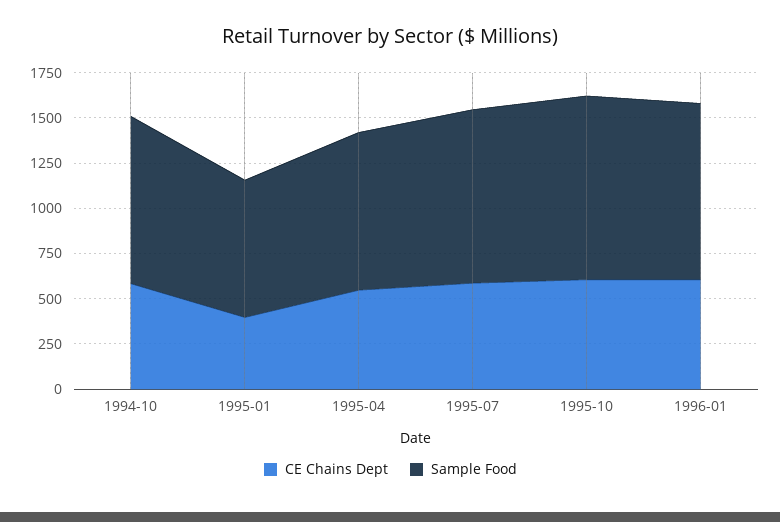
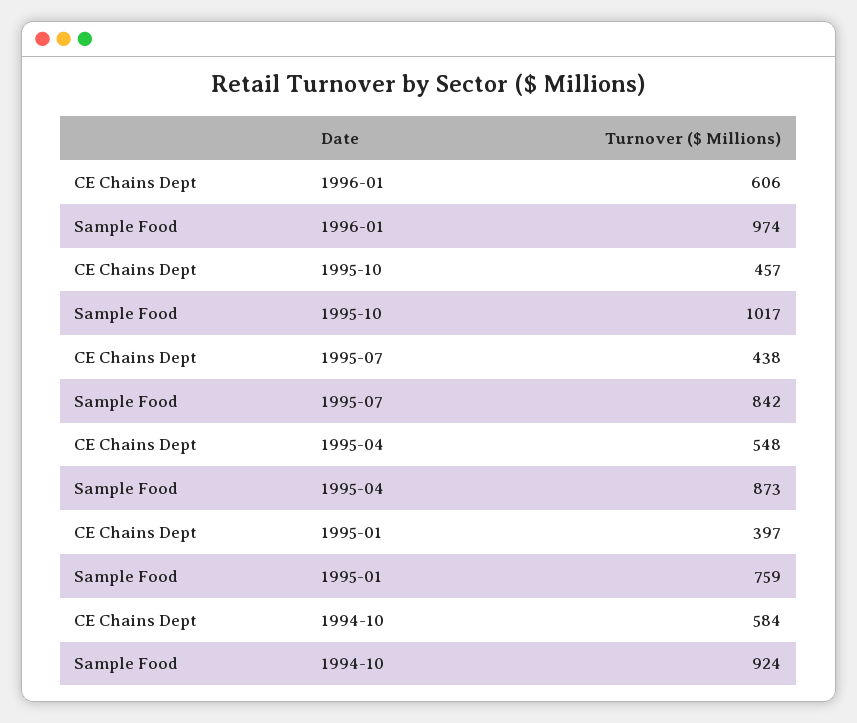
CE Chains Dept, 1995-07: 600 -> 438
Sample Food, 1995-07: 950 -> 842
CE Chains Dept, 1995-10: 600 -> 457

